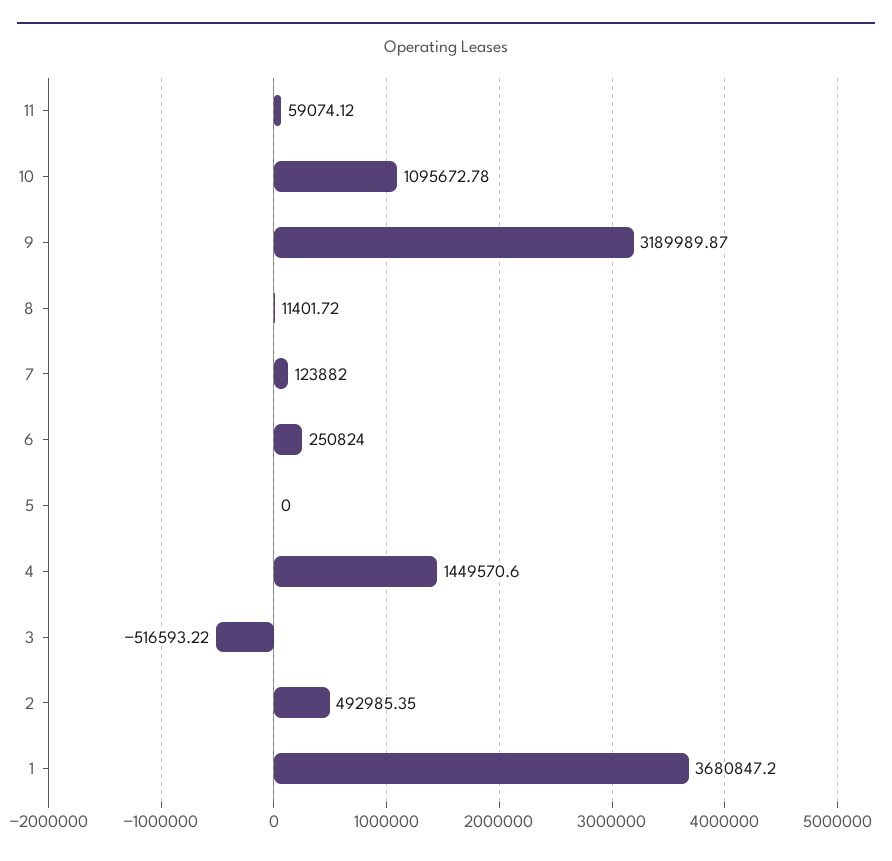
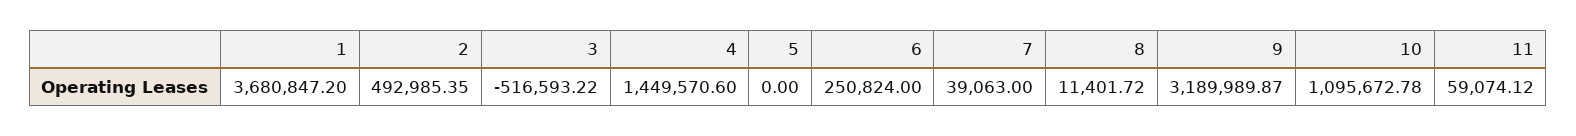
7: 123882 -> 39063

